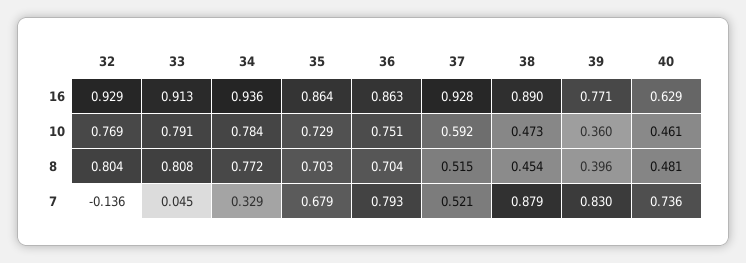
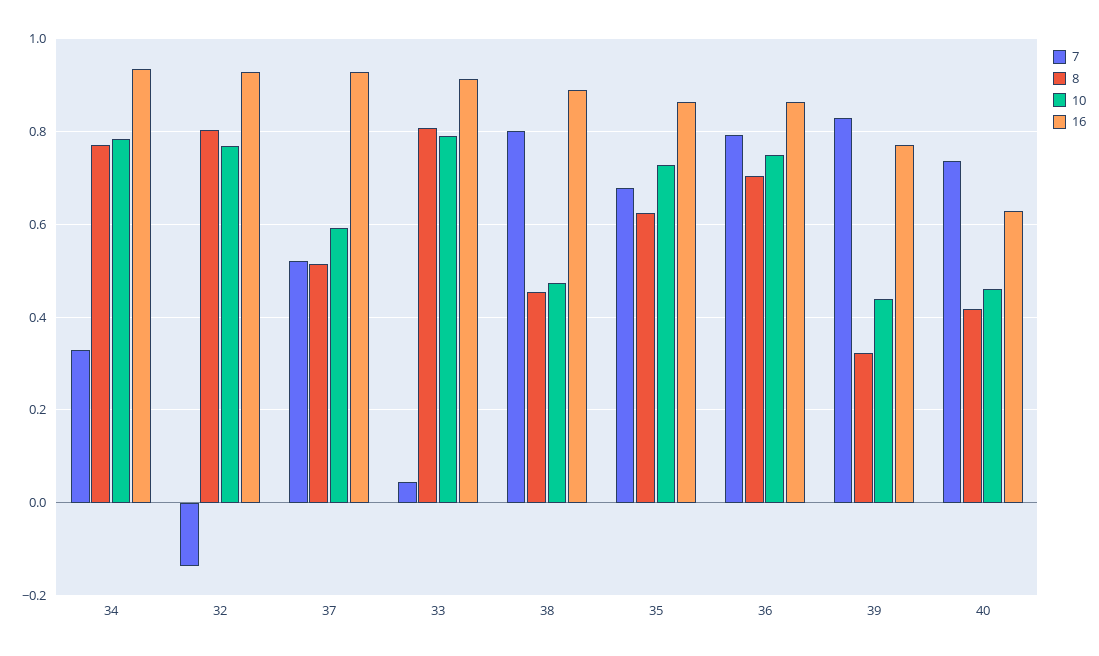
10, 39: 0.36 -> 0.44
8, 35: 0.703 -> 0.62
8, 39: 0.396 -> 0.32
8, 40: 0.481 -> 0.42
7, 38: 0.879 -> 0.8

